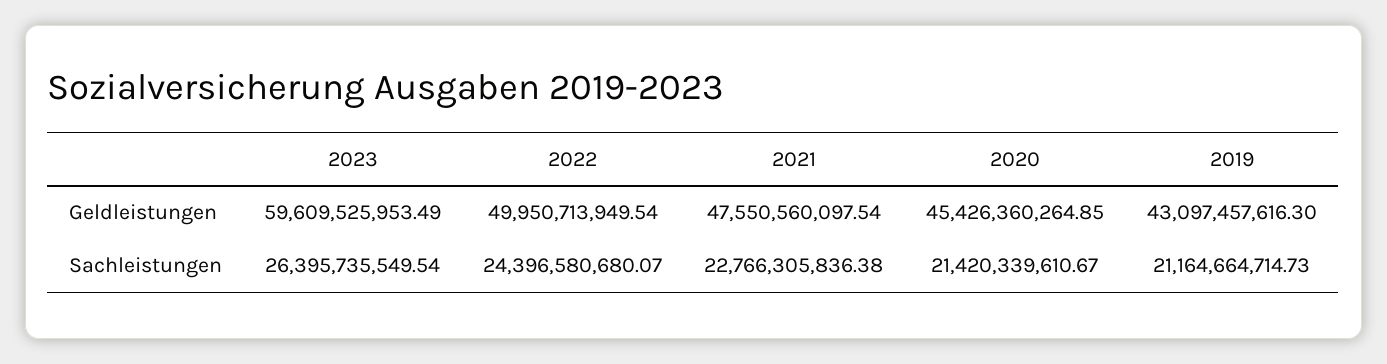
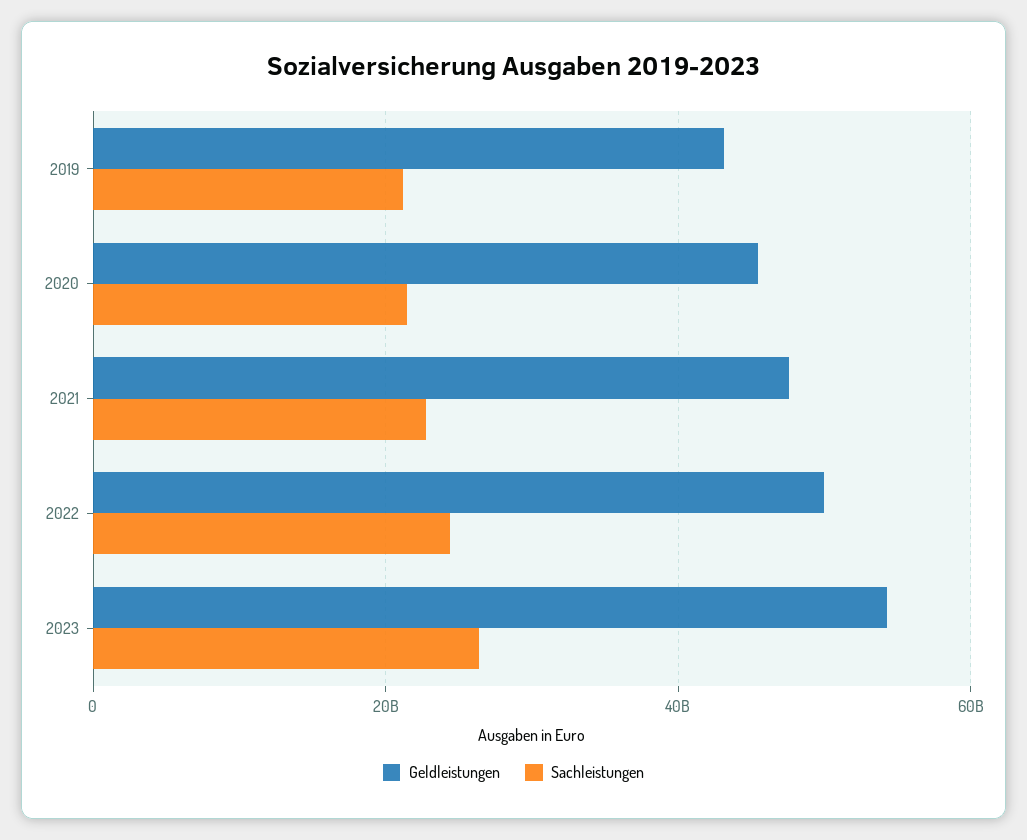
Geldleistungen, 2023: 59609525953.49 -> 54000000000

